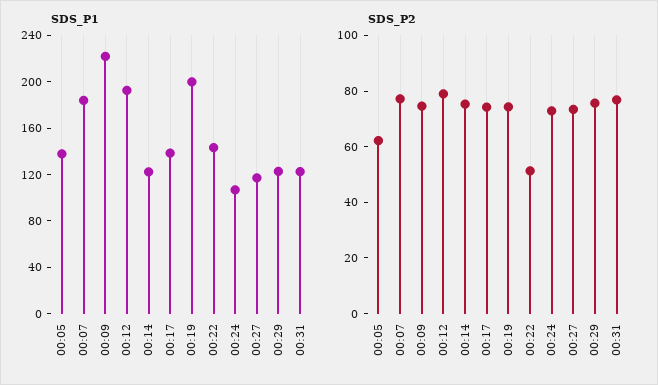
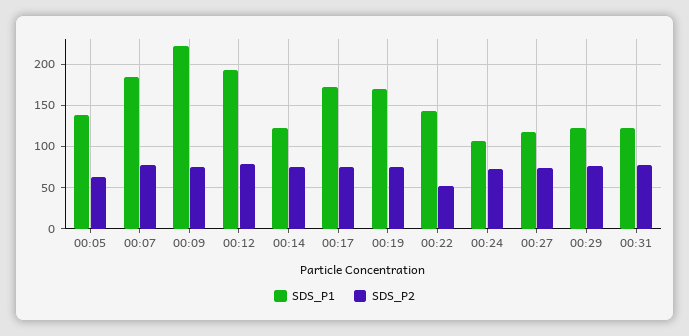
SDS_P1, 00:17: 140 -> 170
SDS_P1, 00:19: 200 -> 170

